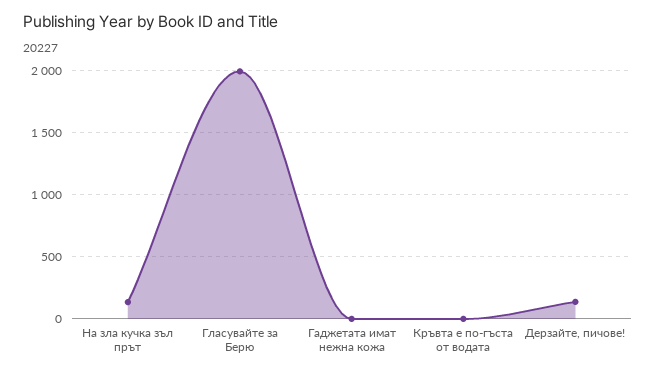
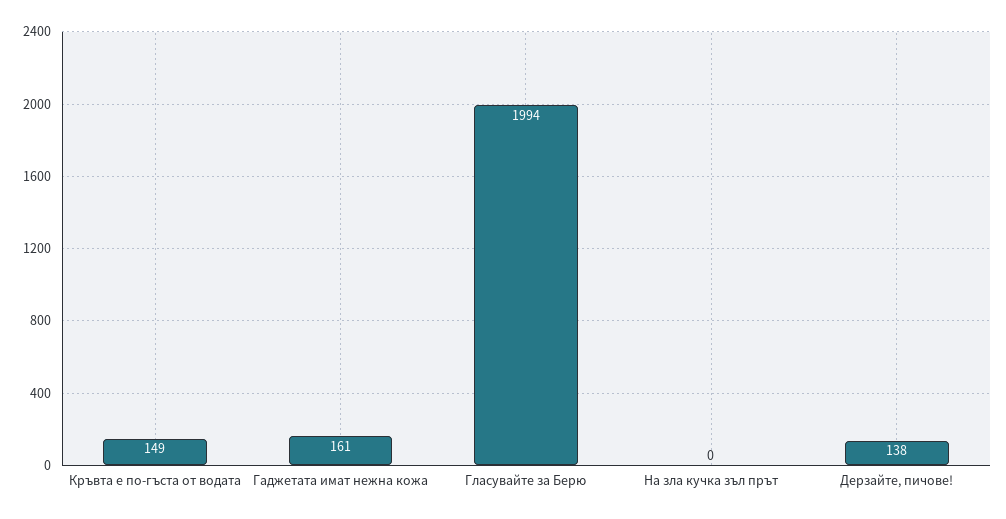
На зла кучка зъл прът: 150 -> 0
Гаджетата имат нежна кожа: 0 -> 161
Кръвта е по-гъста от водата: 0 -> 149

